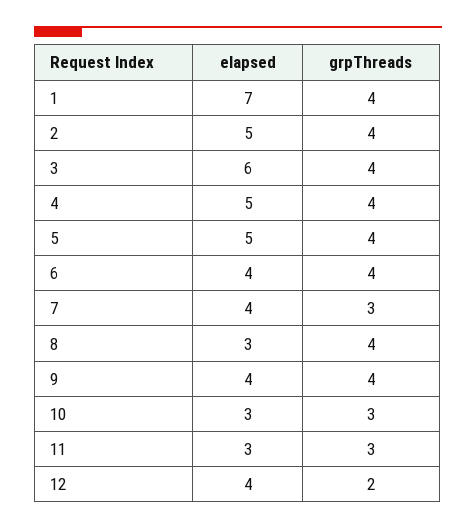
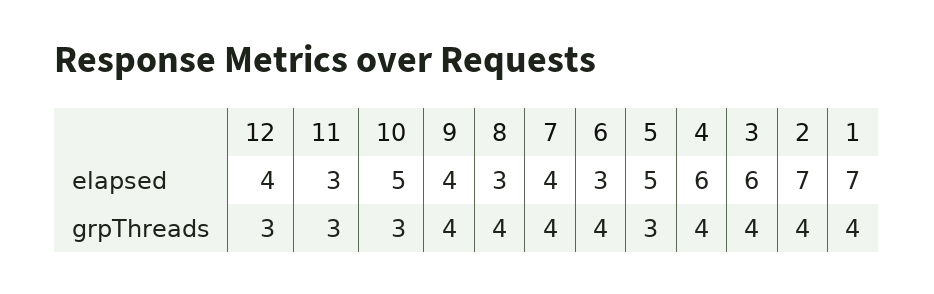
elapsed, 2: 5 -> 7
elapsed, 4: 5 -> 6
grpThreads, 5: 4 -> 3
elapsed, 6: 4 -> 3
grpThreads, 7: 3 -> 4
elapsed, 10: 3 -> 5
grpThreads, 12: 2 -> 3

